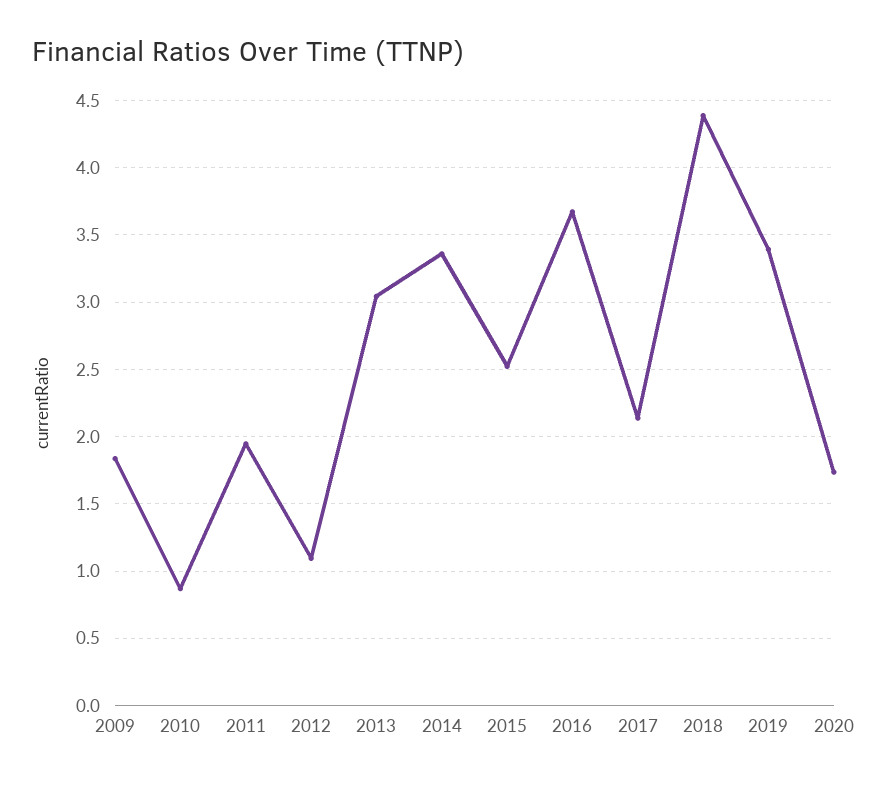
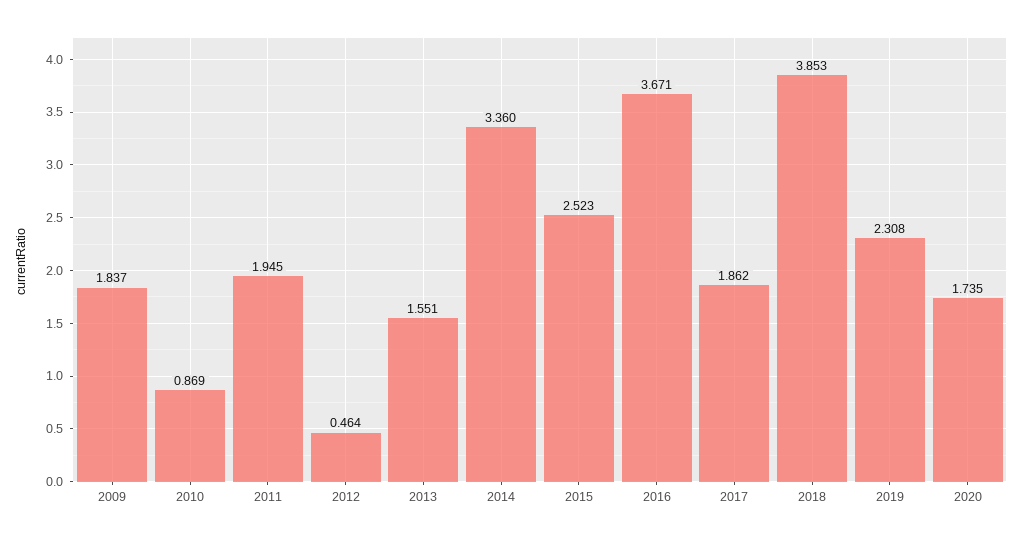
2012: 1.1 -> 0.464
2013: 3.05 -> 1.551
2017: 2.15 -> 1.862
2018: 4.4 -> 3.853
2019: 3.4 -> 2.308

